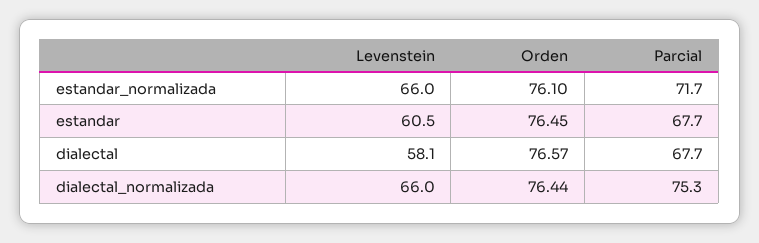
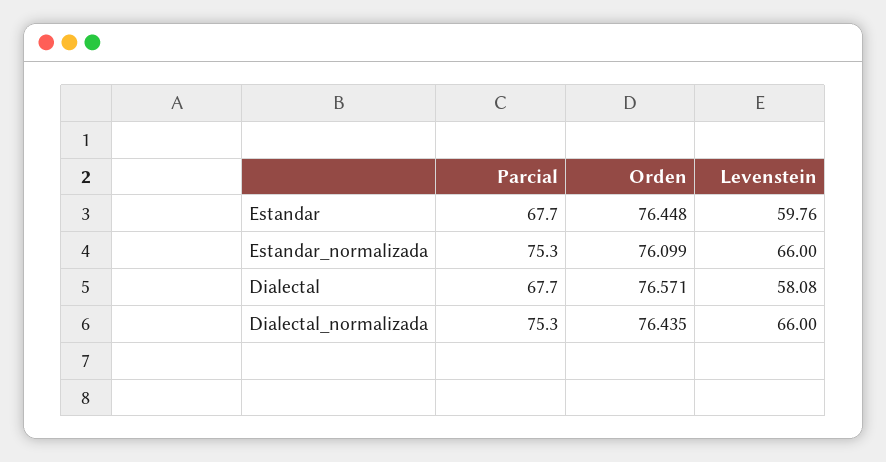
Parcial, estandar_normalizada: 71.7 -> 75.3
Levenstein, estandar: 60.5 -> 59.76

